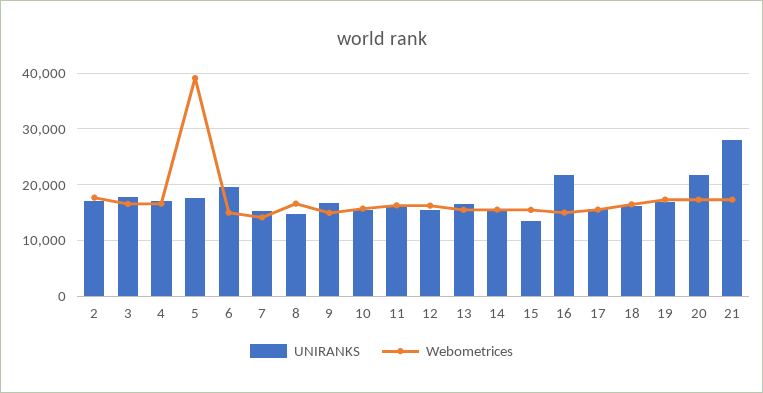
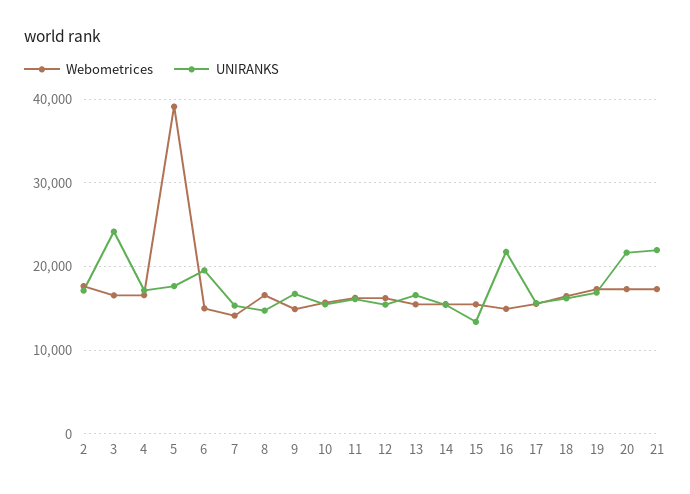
UNIRANKS, 3: 18000 -> 24000
UNIRANKS, 21: 28000 -> 22000

